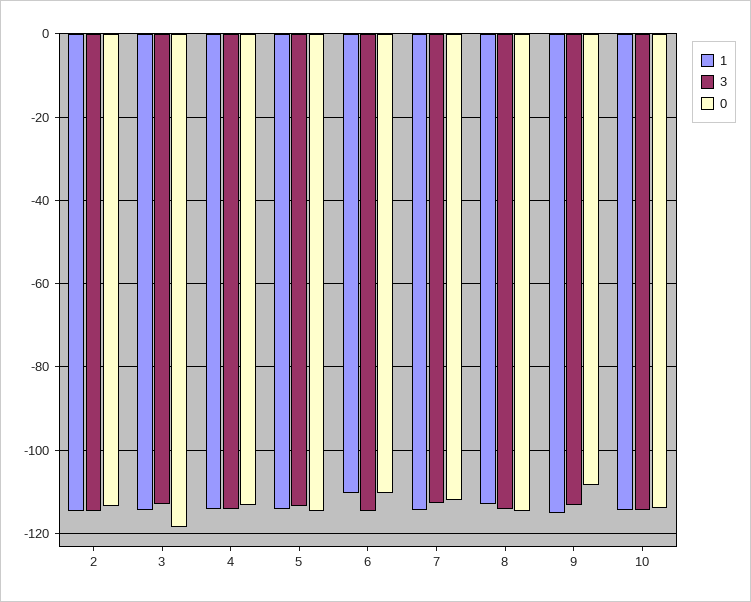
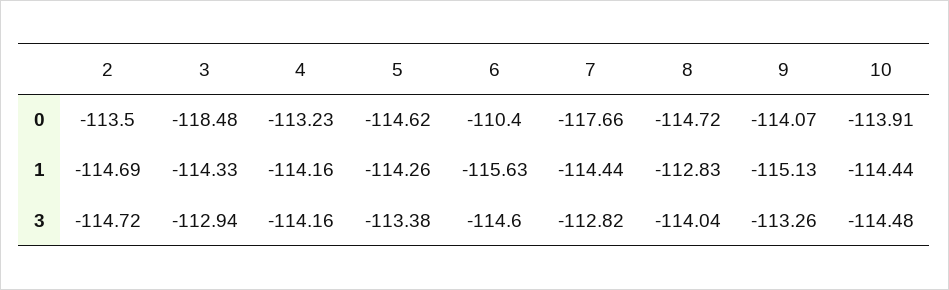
1, 6: -110 -> -115.63
0, 7: -112 -> -117.66
0, 9: -108 -> -114.07

